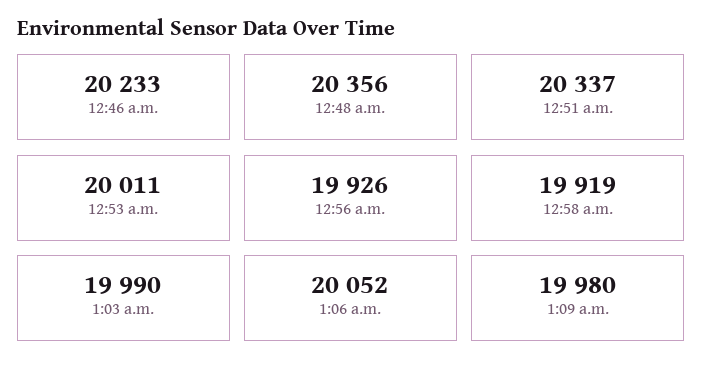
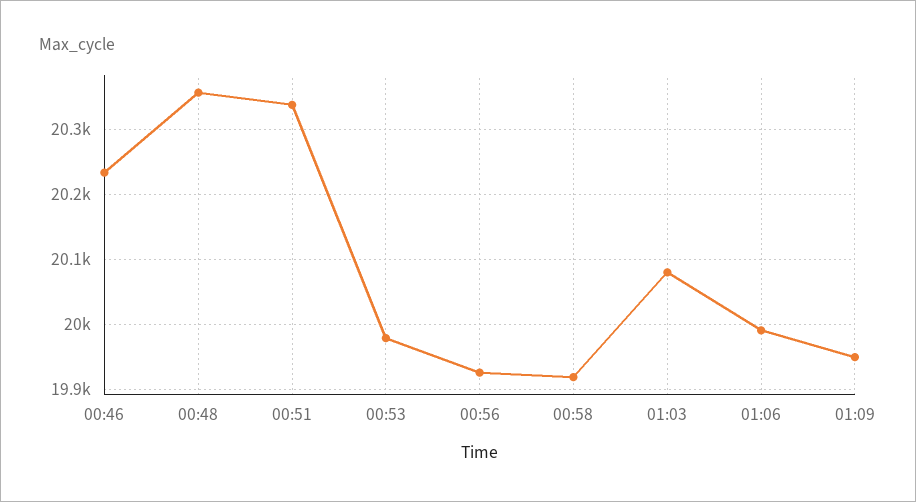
12:53 a.m.: 20011 -> 19980
1:03 a.m.: 19990 -> 20080
1:06 a.m.: 20052 -> 19990
1:09 a.m.: 19980 -> 19950

